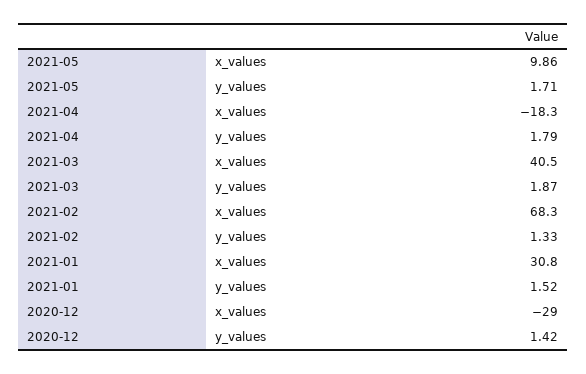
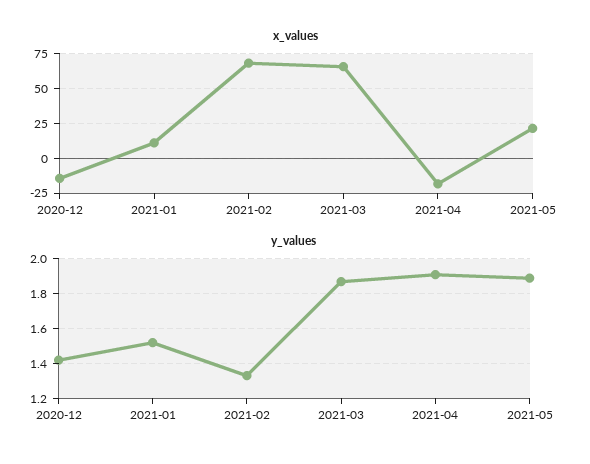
x_values, 2021-05: 9.86 -> 20
y_values, 2021-05: 1.71 -> 1.9
y_values, 2021-04: 1.79 -> 1.9
x_values, 2021-03: 40.5 -> 65
x_values, 2021-01: 30.8 -> 10
x_values, 2020-12: -29 -> -15

